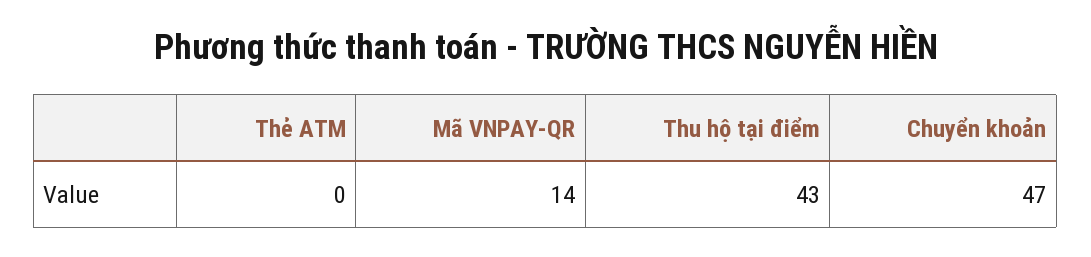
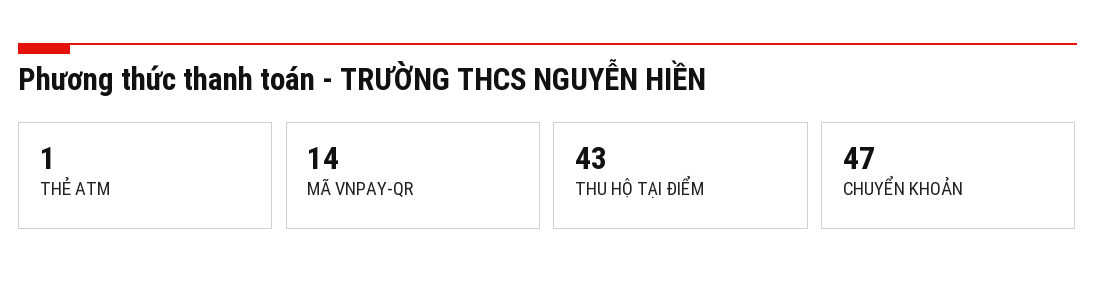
Thẻ ATM: 0 -> 1

